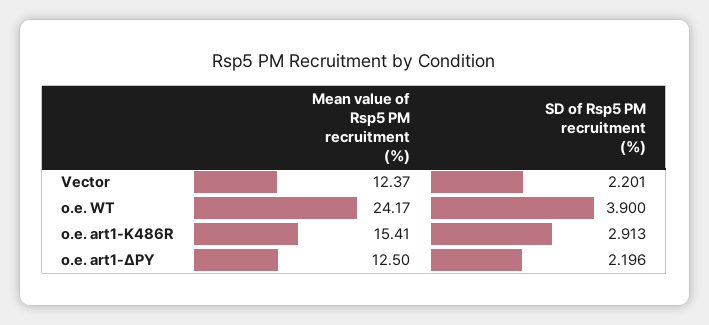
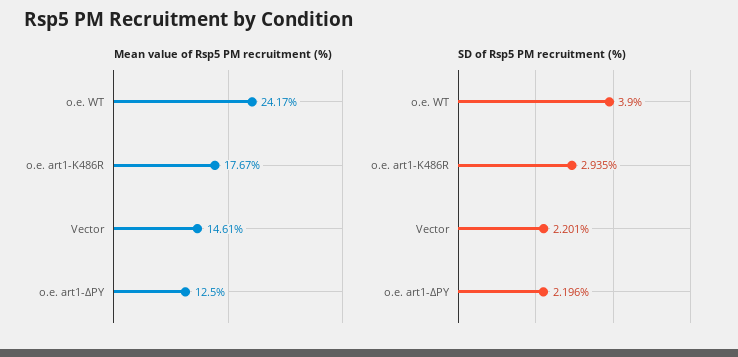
Mean value of Rsp5 PM recruitment (%), Vector: 12.37 -> 14.61
Mean value of Rsp5 PM recruitment (%), o.e. art1-K486R: 15.41 -> 17.67
SD of Rsp5 PM recruitment (%), o.e. art1-K486R: 2.913 -> 2.935

